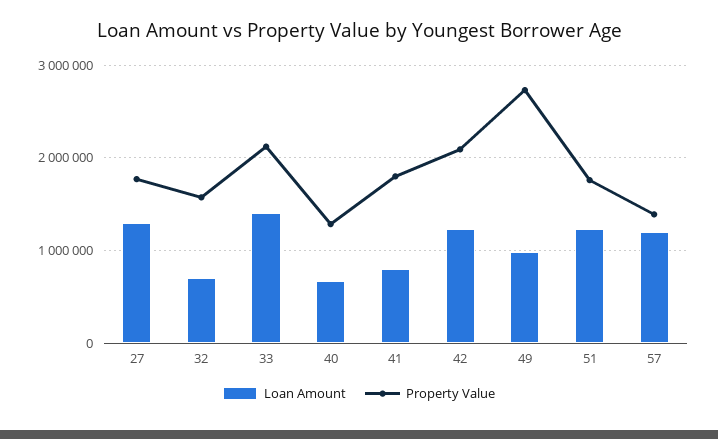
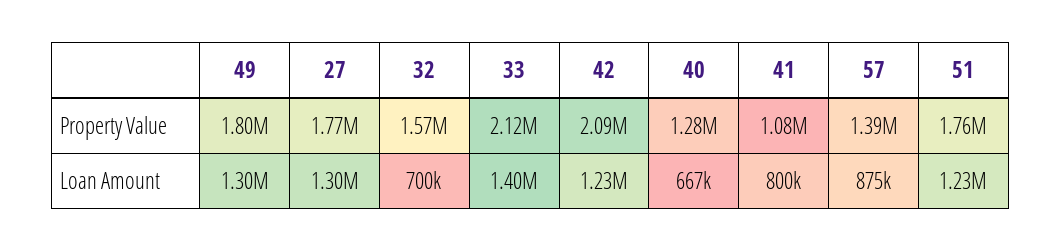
Property Value, 41: 1800000 -> 1080000
Loan Amount, 49: 1000000 -> 1300000
Property Value, 49: 2700000 -> 1800000
Loan Amount, 57: 1200000 -> 875000

